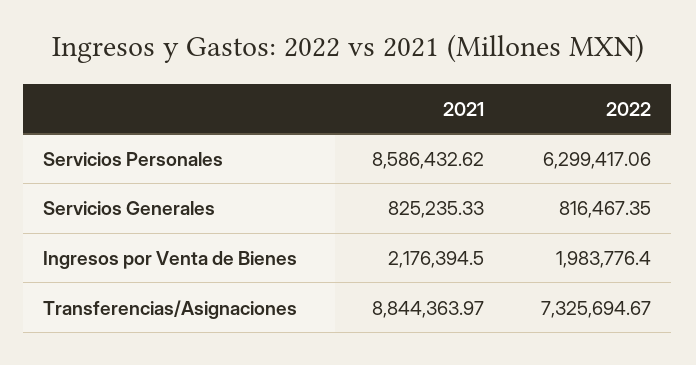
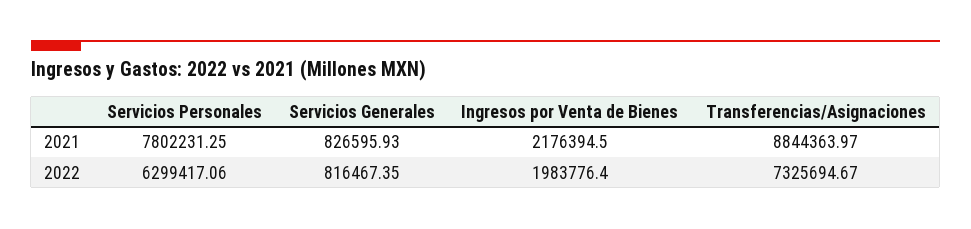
2021, Servicios Personales: 8586432.62 -> 7802231.25
2021, Servicios Generales: 825235.33 -> 826595.93

